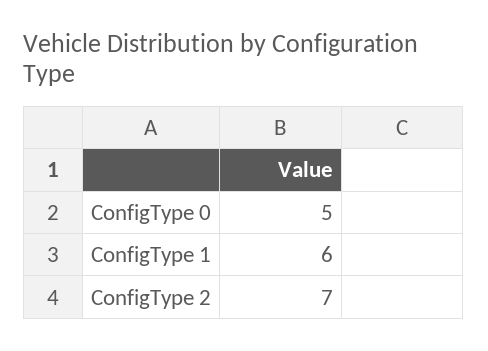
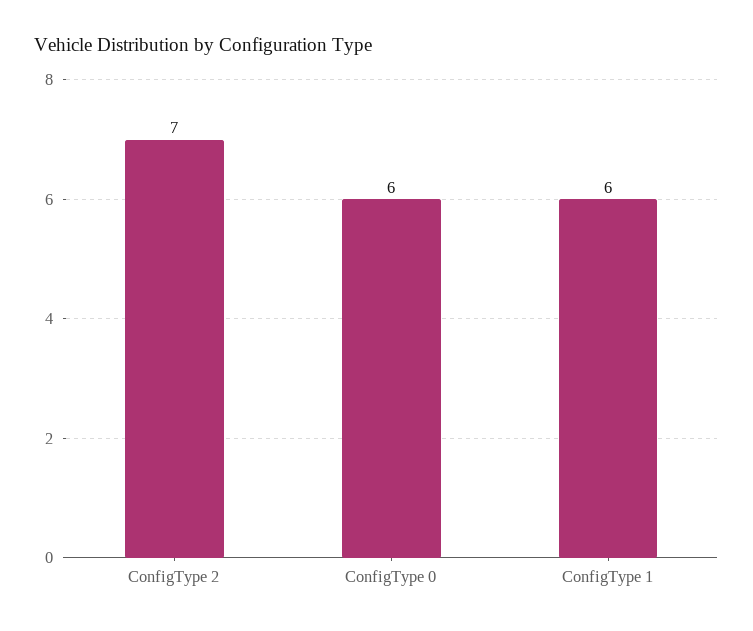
ConfigType 0: 5 -> 6

